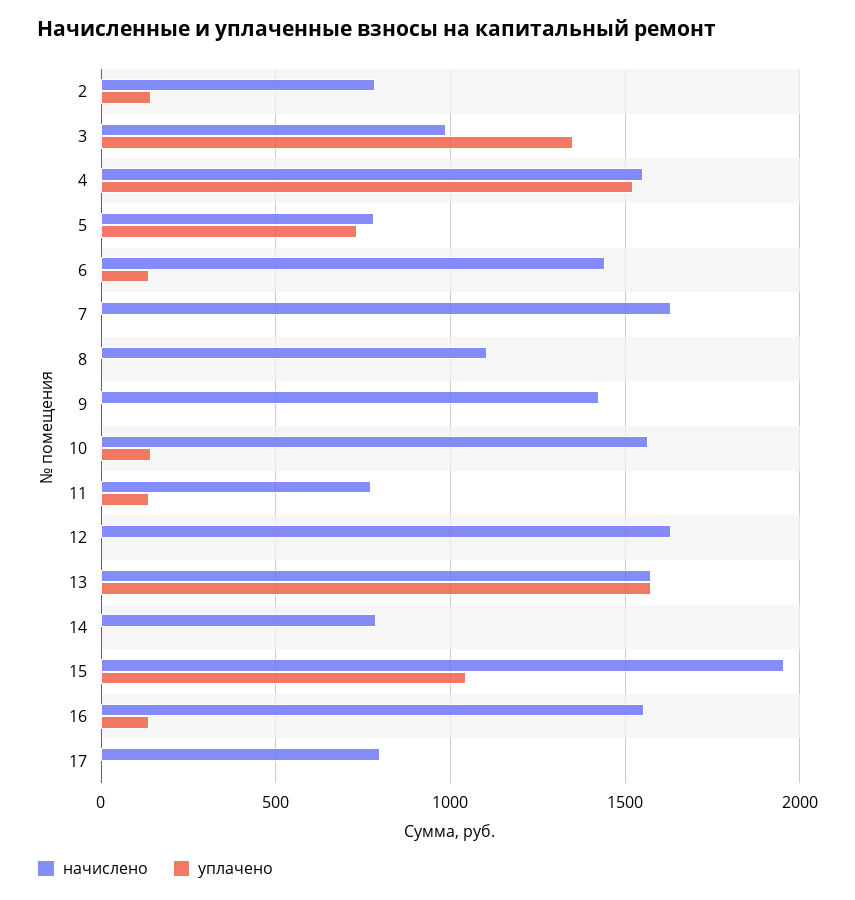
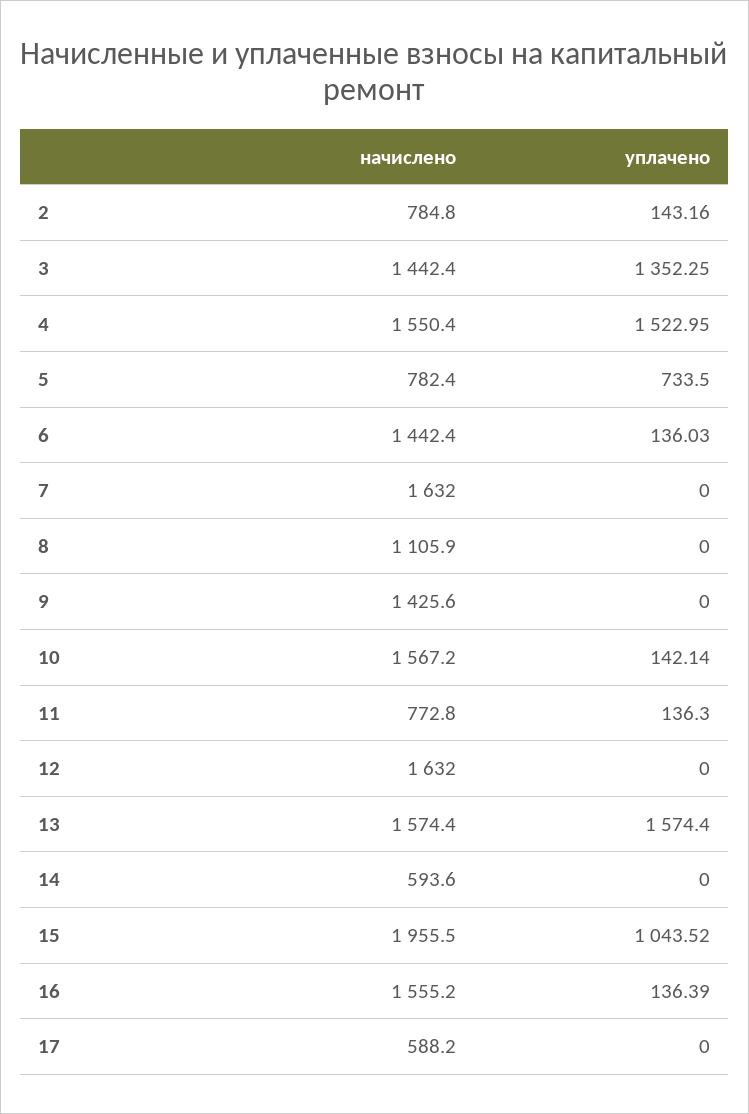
начислено, 3: 1000 -> 1442.4
начислено, 14: 800 -> 593.6
начислено, 17: 800 -> 588.2

